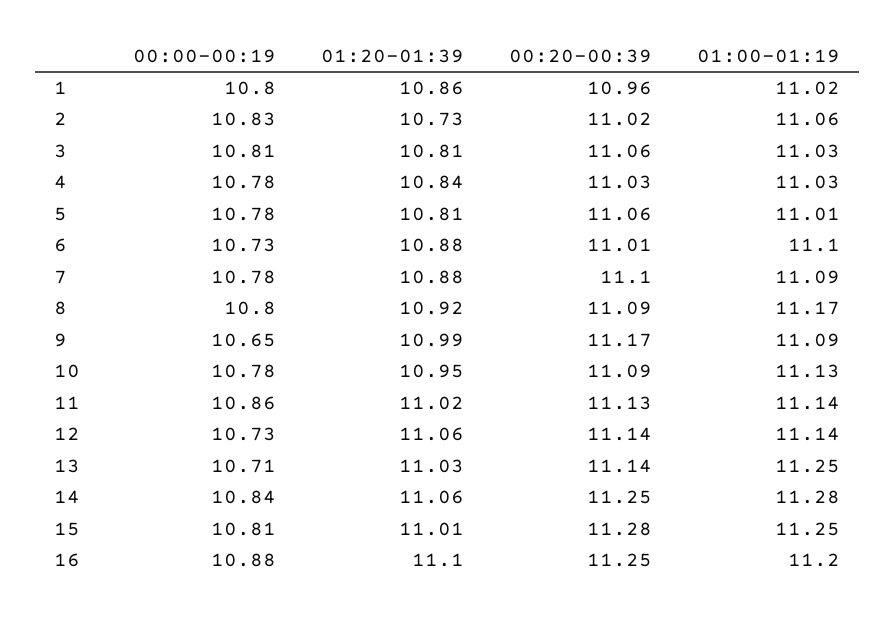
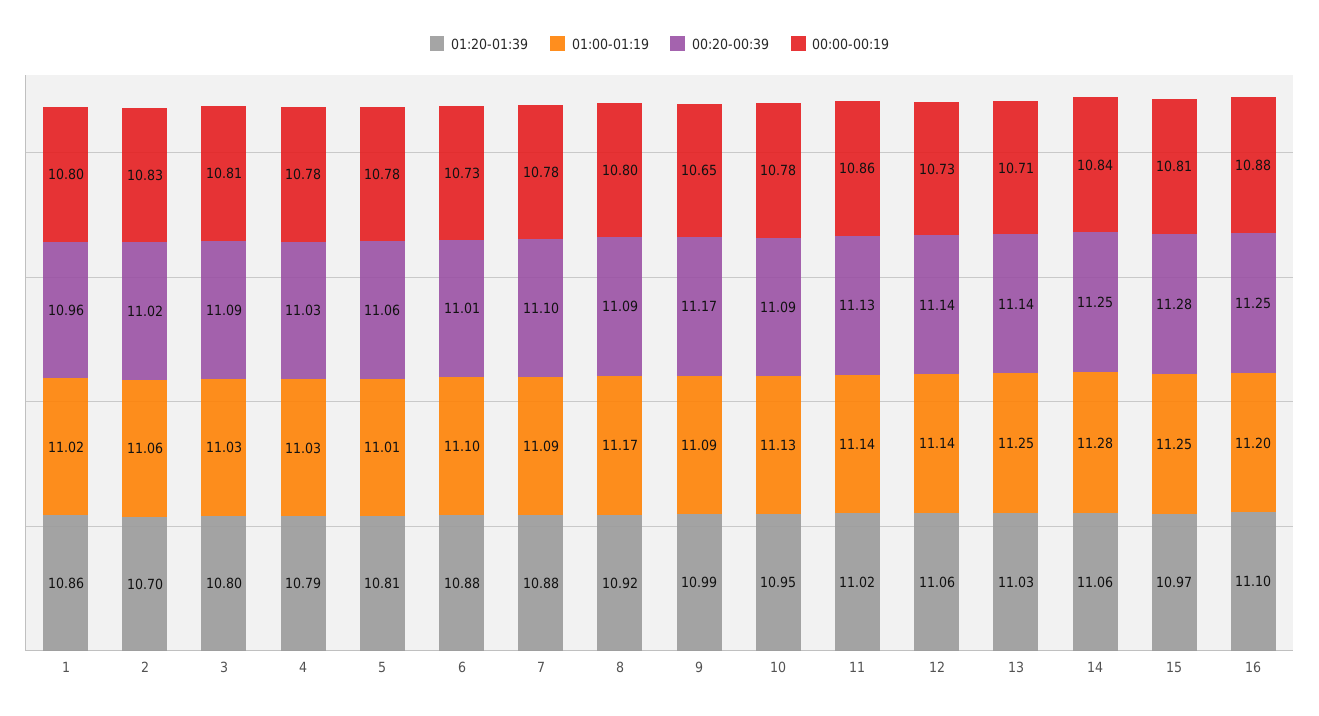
01:20-01:39, 2: 10.73 -> 10.7
01:20-01:39, 3: 10.81 -> 10.8
00:20-00:39, 3: 11.06 -> 11.09
01:20-01:39, 4: 10.84 -> 10.79
01:20-01:39, 15: 11.01 -> 10.97

